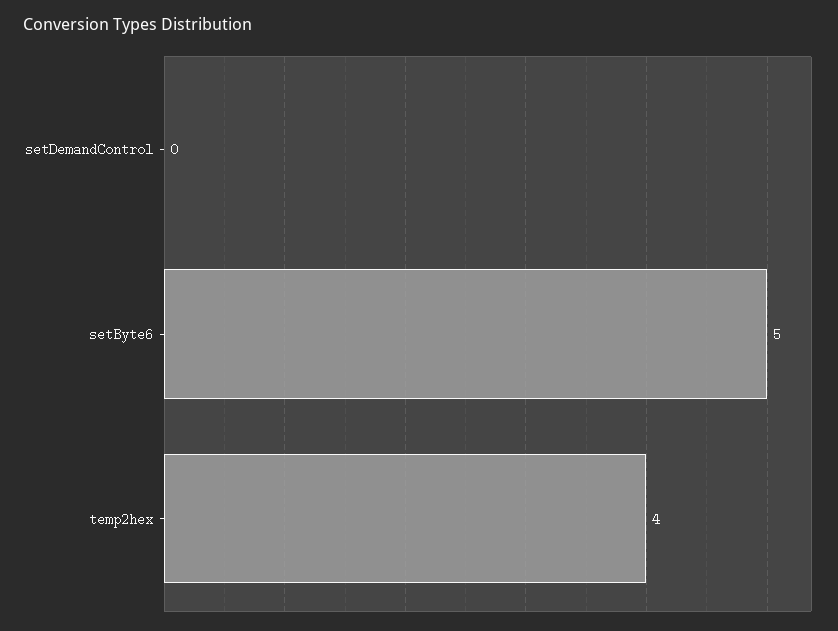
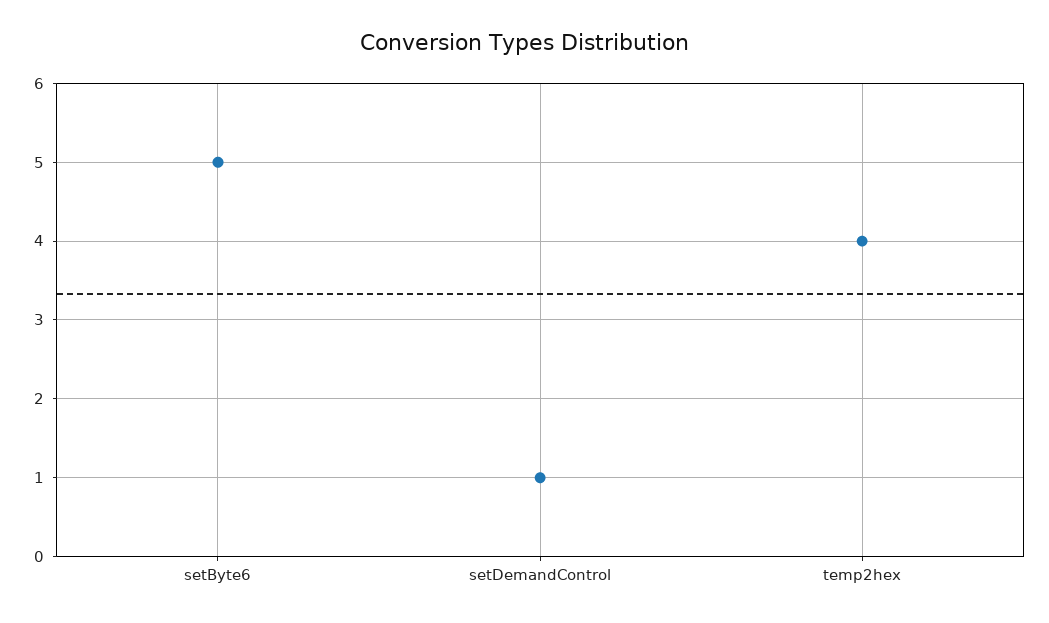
setDemandControl: 0 -> 1

